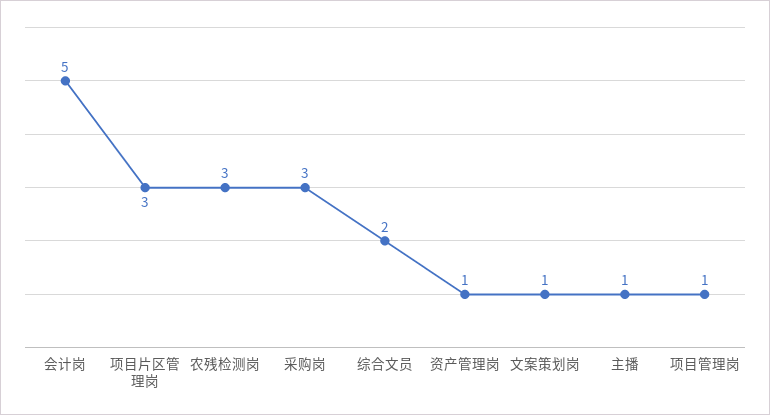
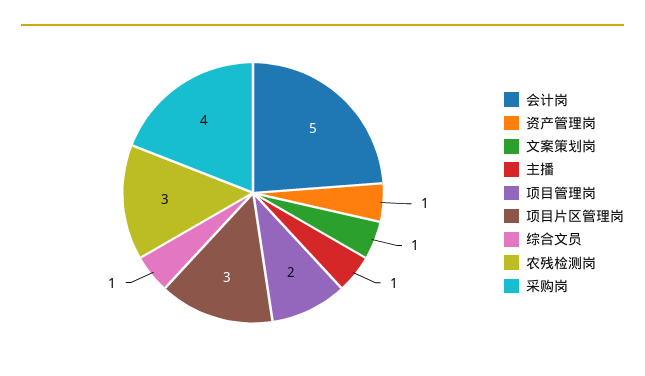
采购岗: 3 -> 4
综合文员: 2 -> 1
项目管理岗: 1 -> 2

